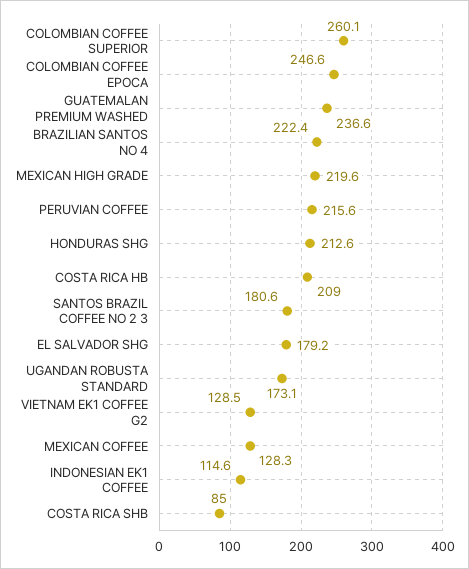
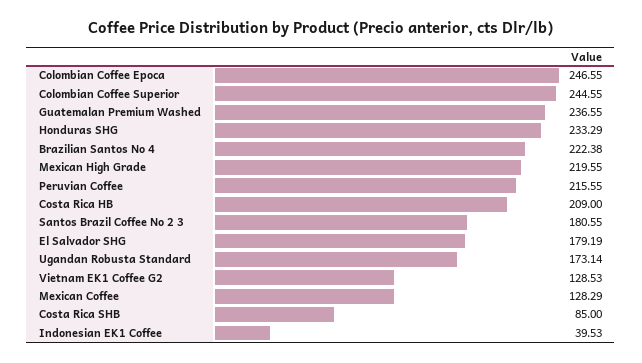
COLOMBIAN COFFEE SUPERIOR: 260.1 -> 244.55
HONDURAS SHG: 212.6 -> 233.29
INDONESIAN EK1 COFFEE: 114.6 -> 39.53

